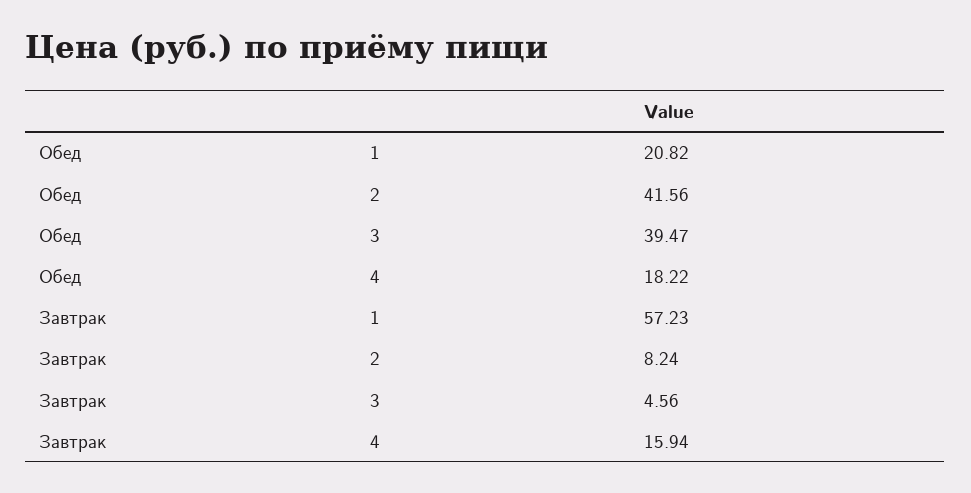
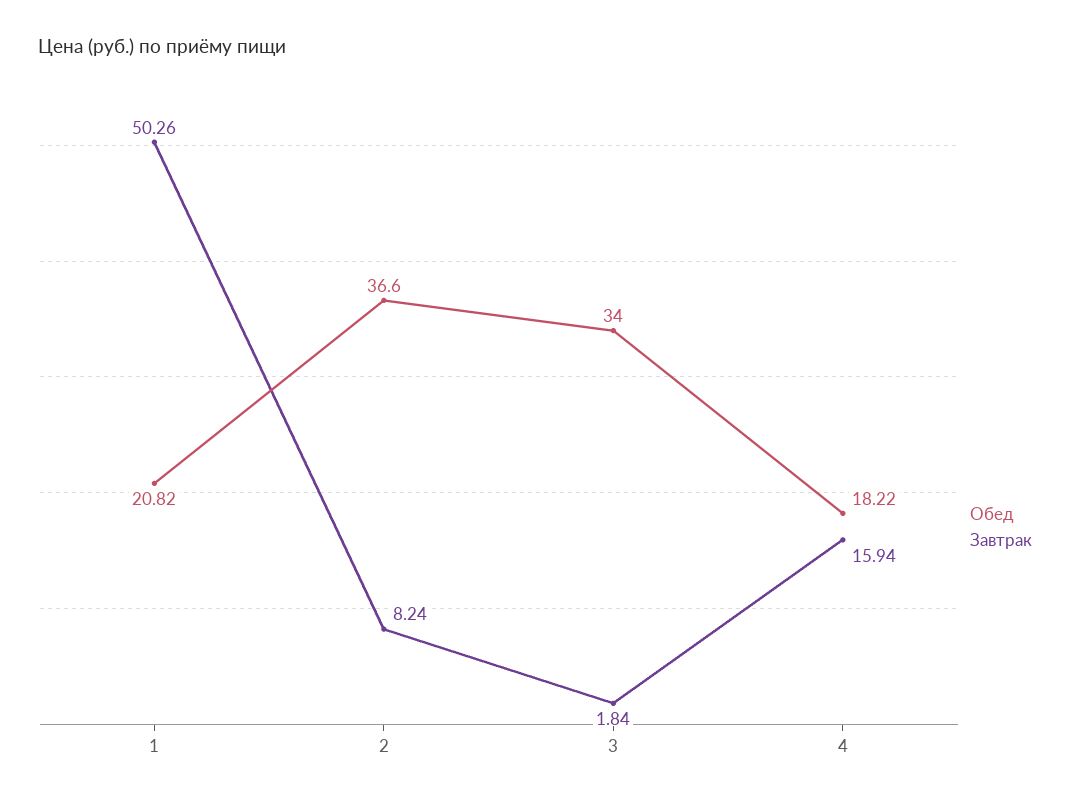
Обед, 2: 41.56 -> 36.6
Обед, 3: 39.47 -> 34
Завтрак, 1: 57.23 -> 50.26
Завтрак, 3: 4.56 -> 1.84

